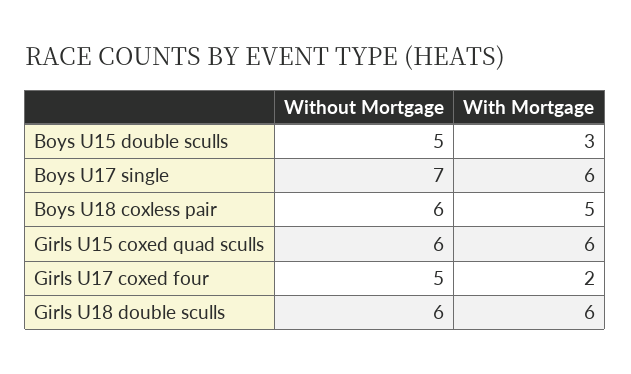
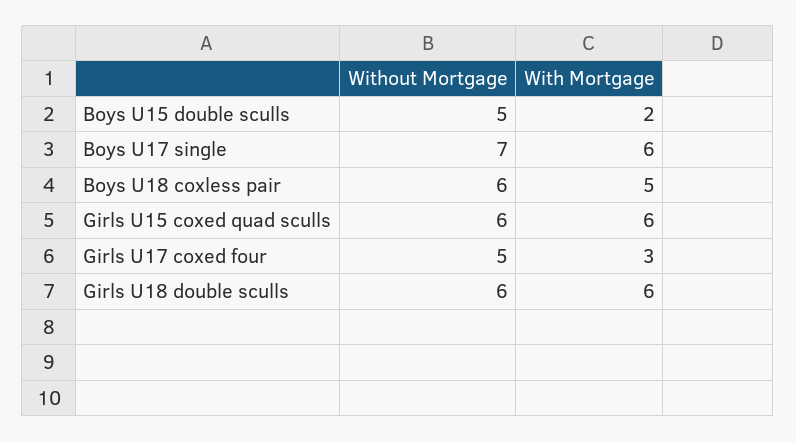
With Mortgage, Boys U15 double sculls: 3 -> 2
With Mortgage, Girls U17 coxed four: 2 -> 3

